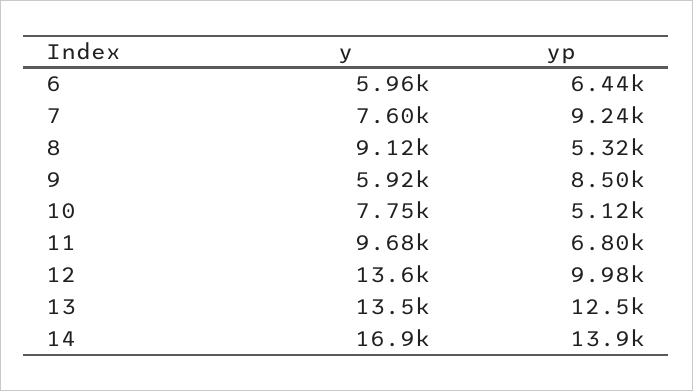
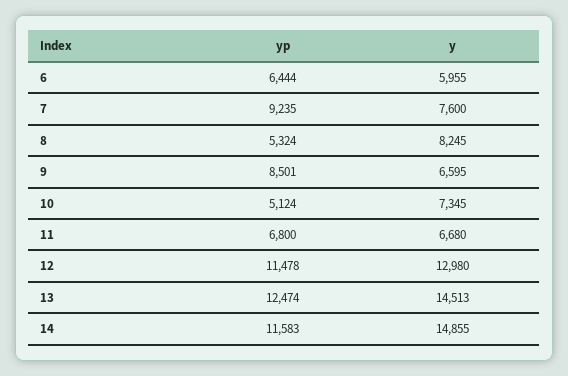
y, 8: 9120 -> 8245
y, 9: 5920 -> 6595
y, 10: 7750 -> 7345
y, 11: 9680 -> 6680
y, 12: 13600 -> 12980
yp, 12: 9980 -> 11478
y, 13: 13500 -> 14513
y, 14: 16900 -> 14855
yp, 14: 13900 -> 11583

